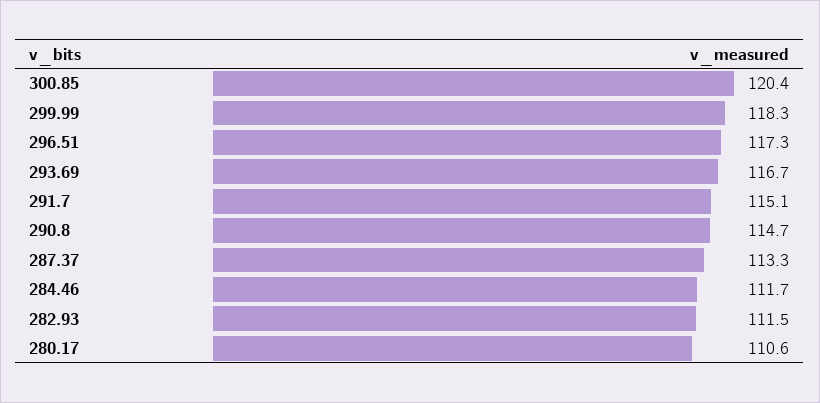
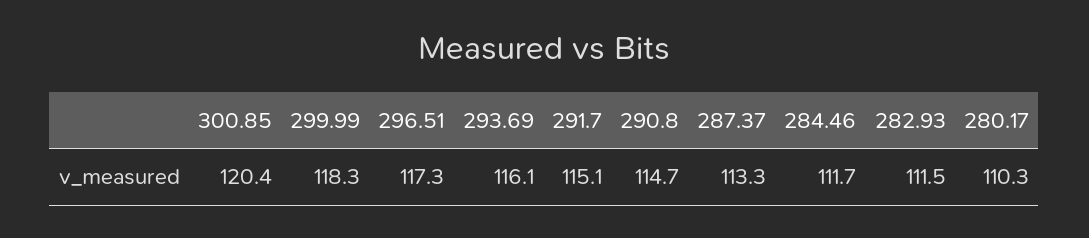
293.69: 116.7 -> 116.1
280.17: 110.6 -> 110.3

